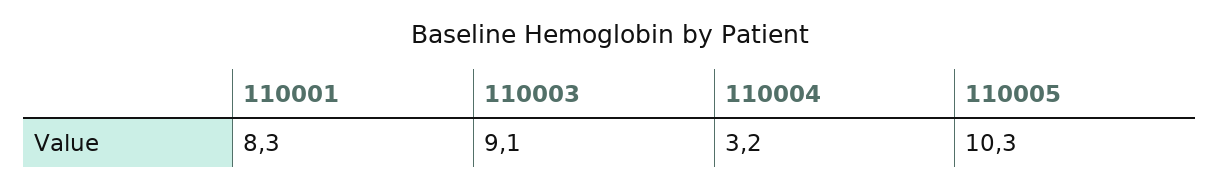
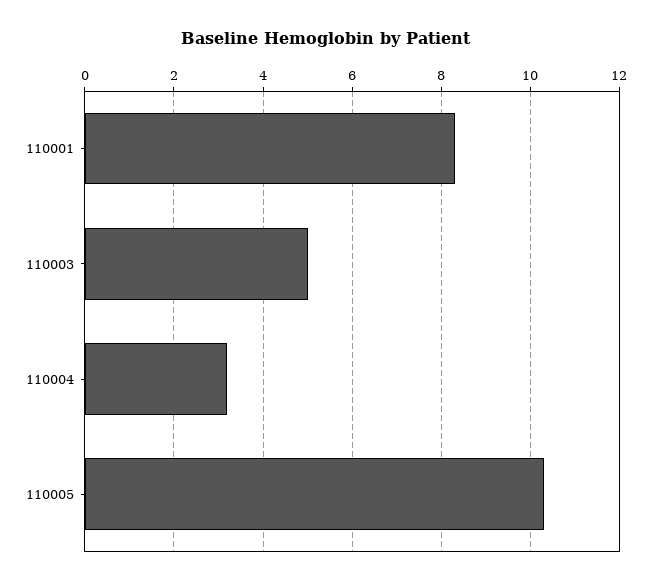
110003: 9.1 -> 5

